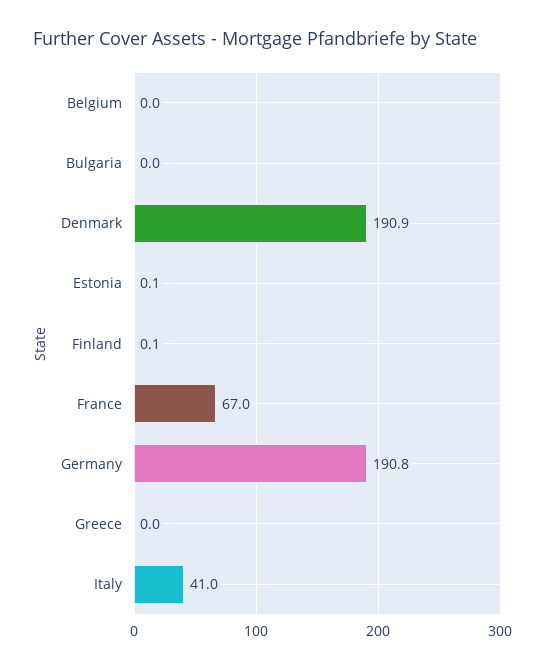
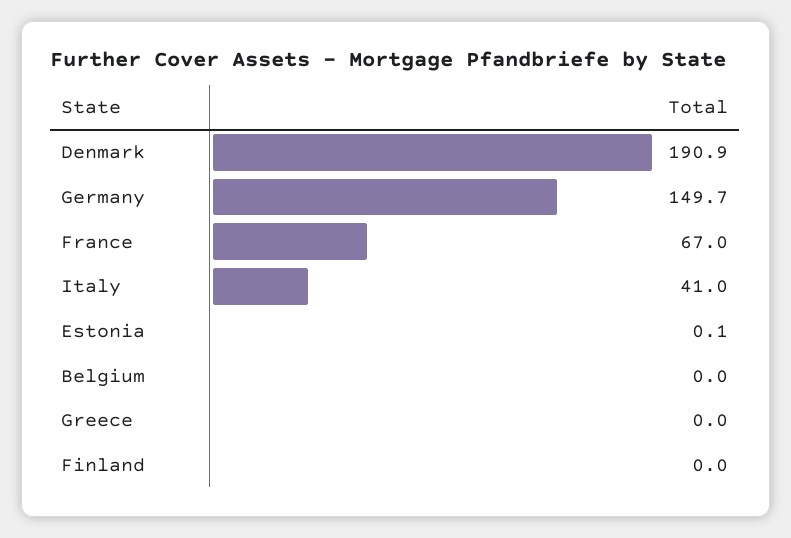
Bulgaria: 0 -> none
Finland: 0.1 -> 0
Germany: 190.8 -> 149.7

